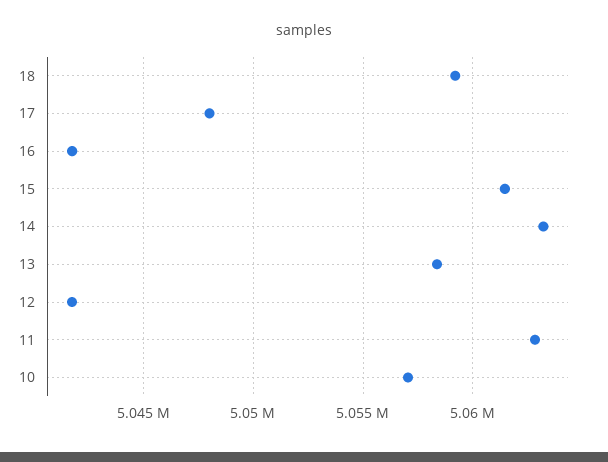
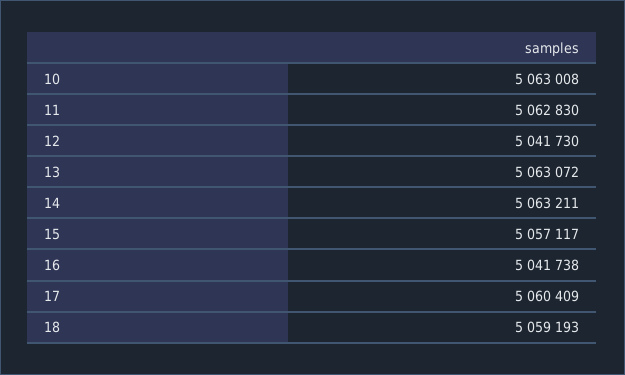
17: 5048000 -> 5060409
15: 5061500 -> 5057117
13: 5058500 -> 5063072
10: 5057000 -> 5063008

